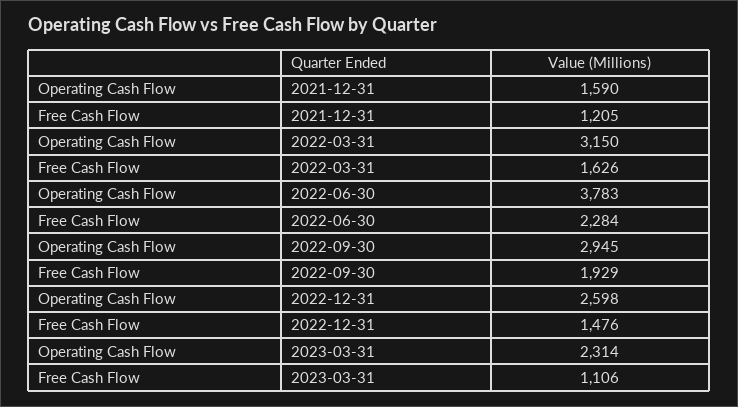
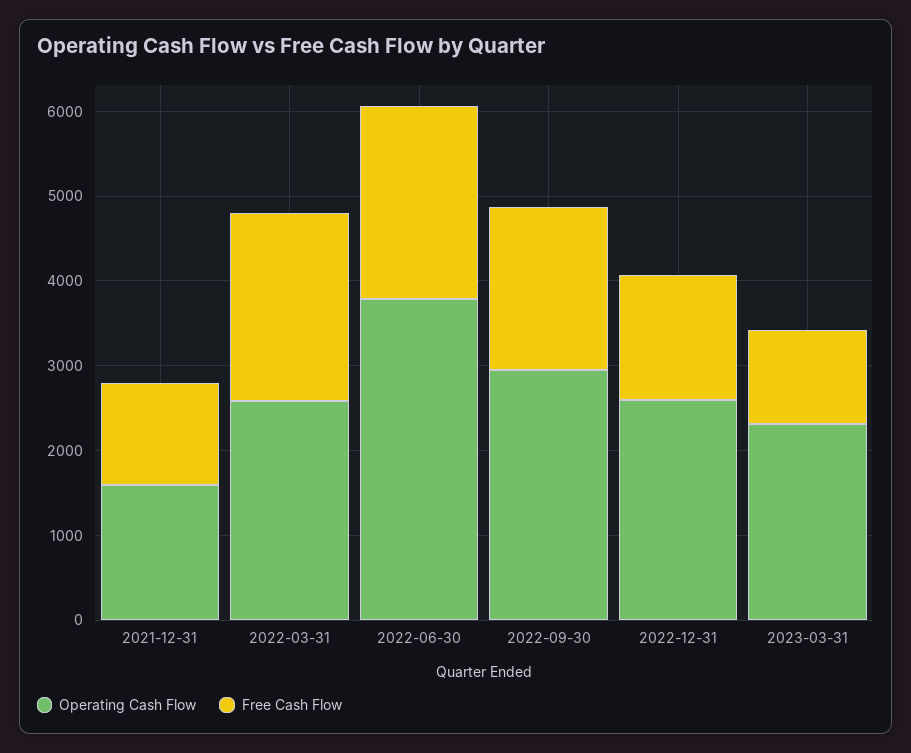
Operating Cash Flow, 2022-03-31: 3150 -> 2600
Free Cash Flow, 2022-03-31: 1626 -> 2200

